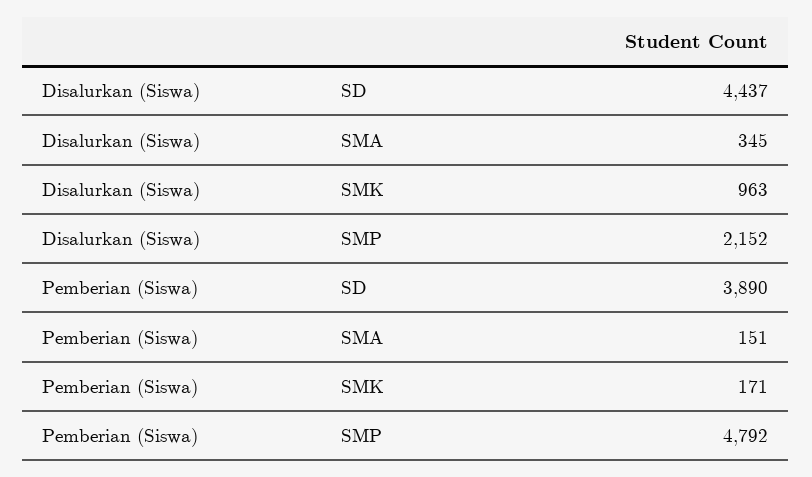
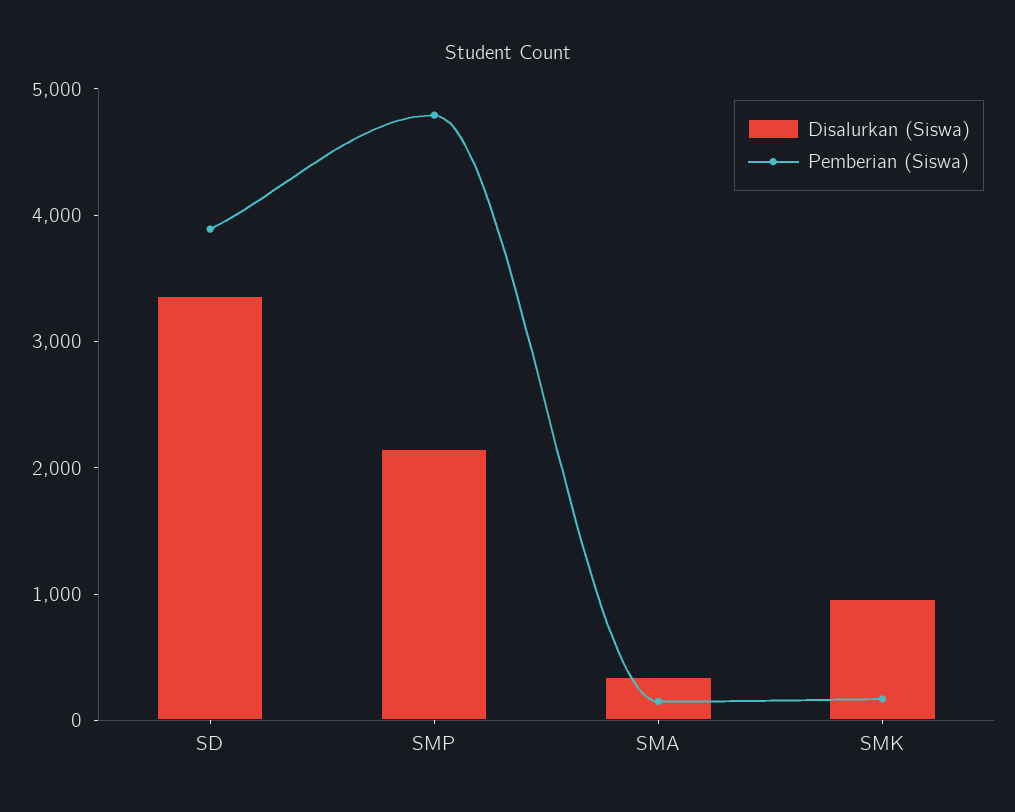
Disalurkan (Siswa), SD: 4437 -> 3400

